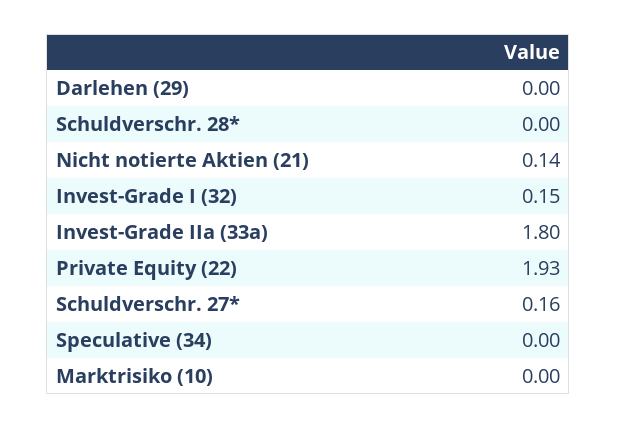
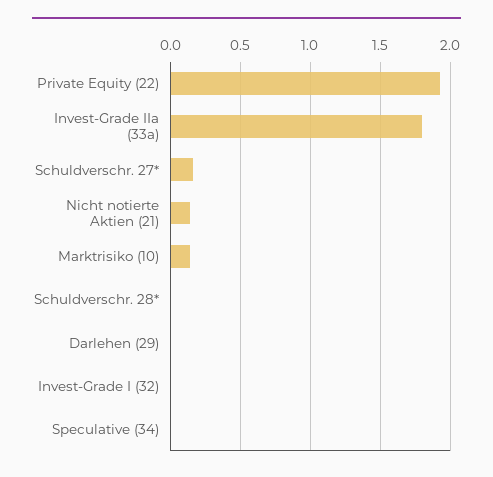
Invest-Grade I (32): 0.15 -> 0
Marktrisiko (10): 0 -> 0.15

